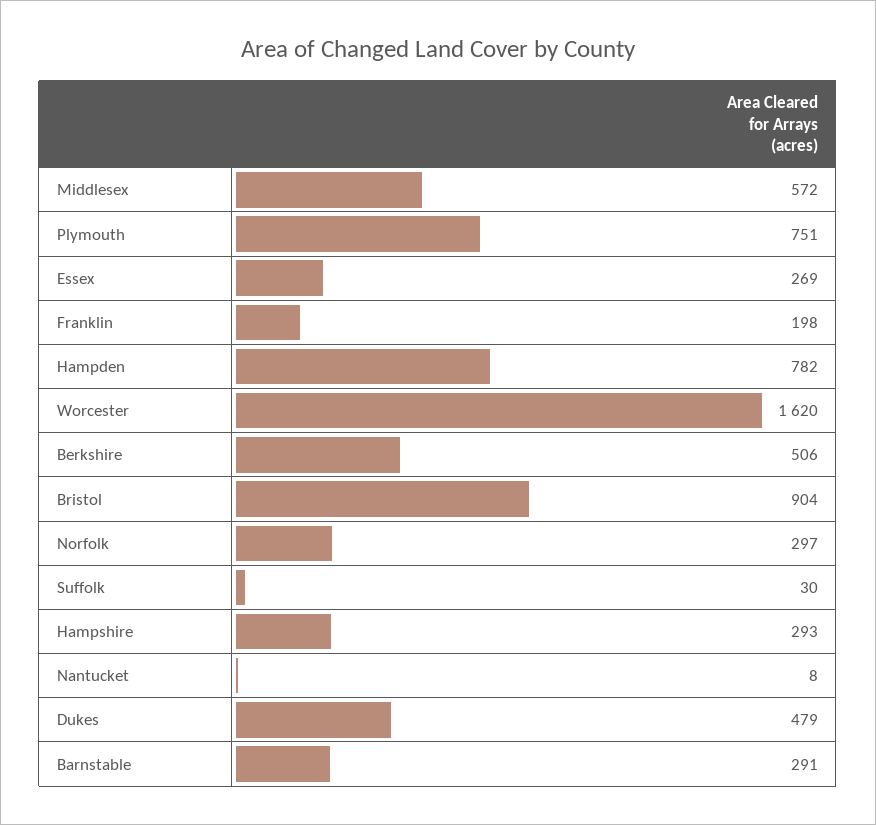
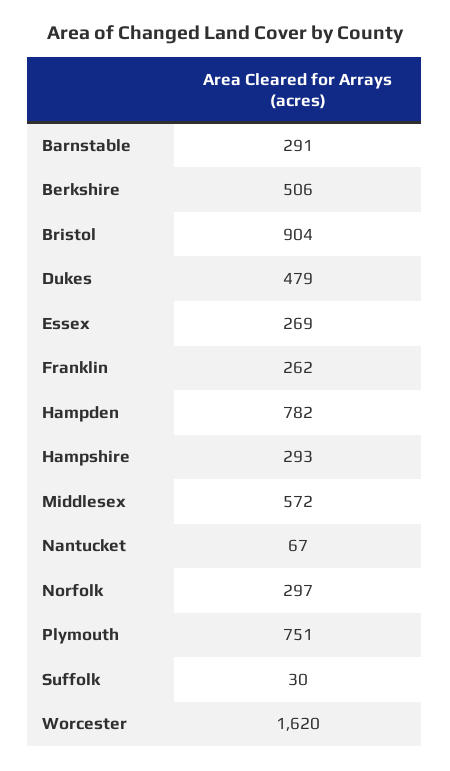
Franklin: 198 -> 262
Nantucket: 8 -> 67

